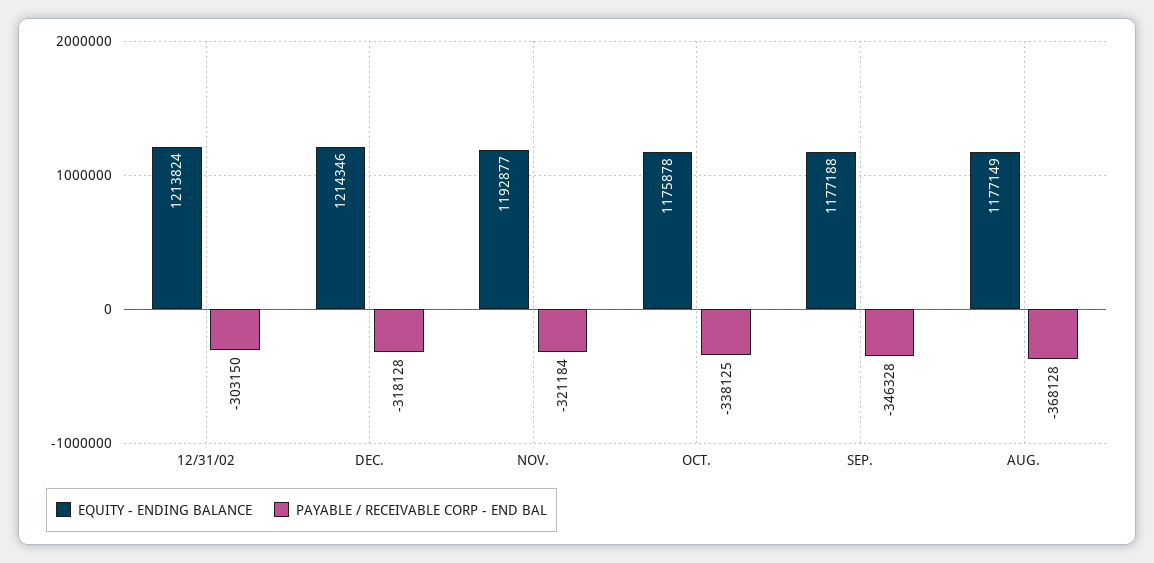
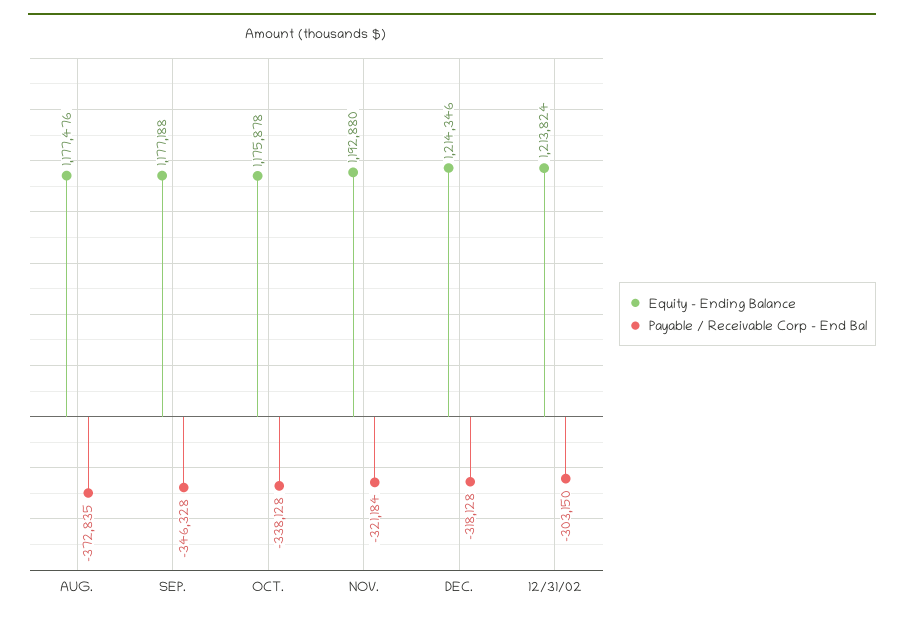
EQUITY - ENDING BALANCE, NOV.: 1192877 -> 1192880
PAYABLE / RECEIVABLE CORP - END BAL, OCT.: -338125 -> -338128
EQUITY - ENDING BALANCE, AUG.: 1177149 -> 1177476
PAYABLE / RECEIVABLE CORP - END BAL, AUG.: -368128 -> -372835

